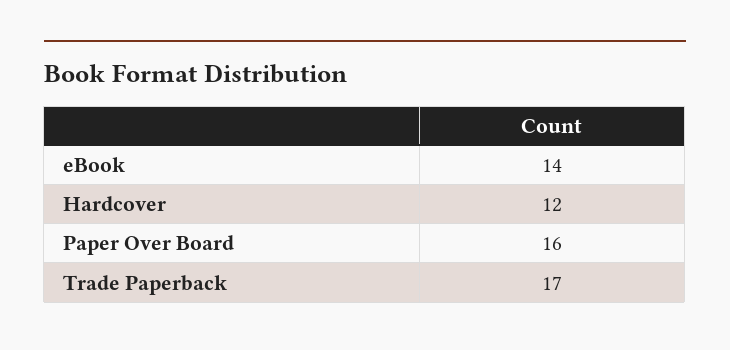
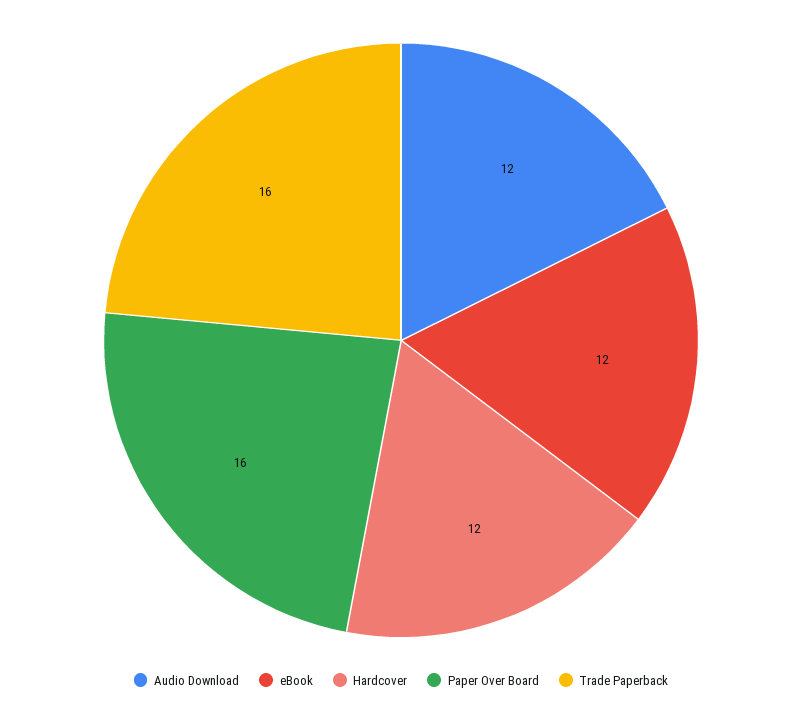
eBook: 14 -> 12
Trade Paperback: 17 -> 16
Audio Download: none -> 12

